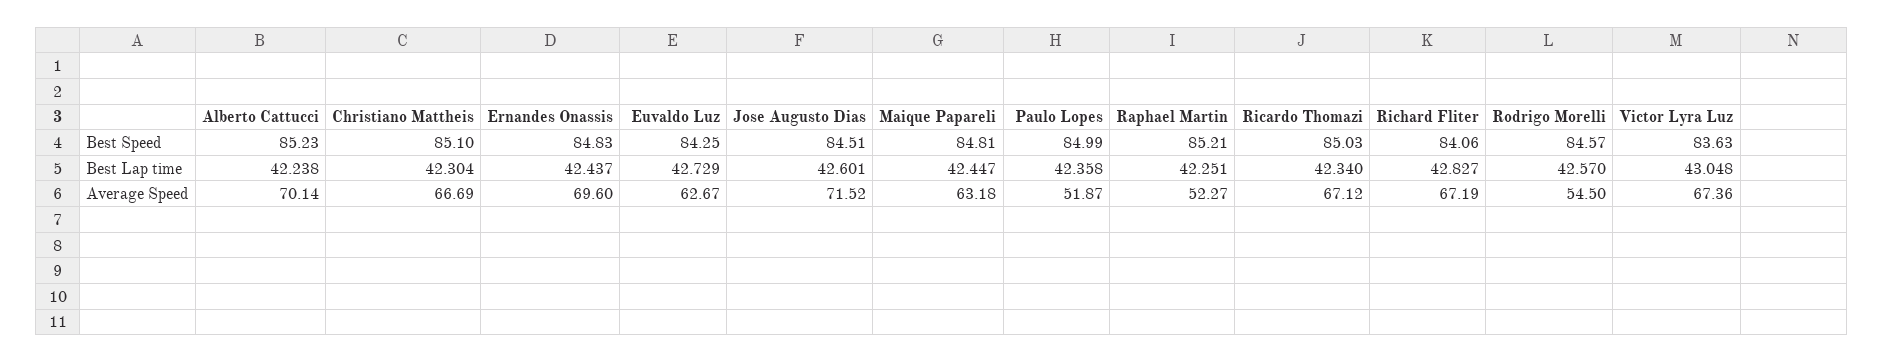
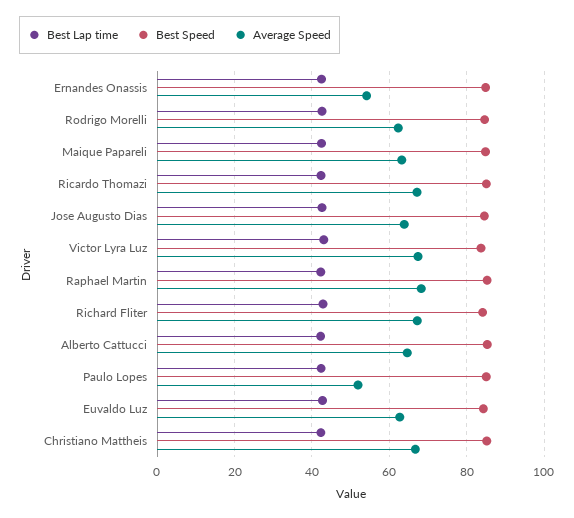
Average Speed, Alberto Cattucci: 70.14 -> 64
Average Speed, Ernandes Onassis: 69.6 -> 54
Average Speed, Jose Augusto Dias: 71.52 -> 64
Average Speed, Raphael Martin: 52.27 -> 68
Average Speed, Rodrigo Morelli: 54.5 -> 62

